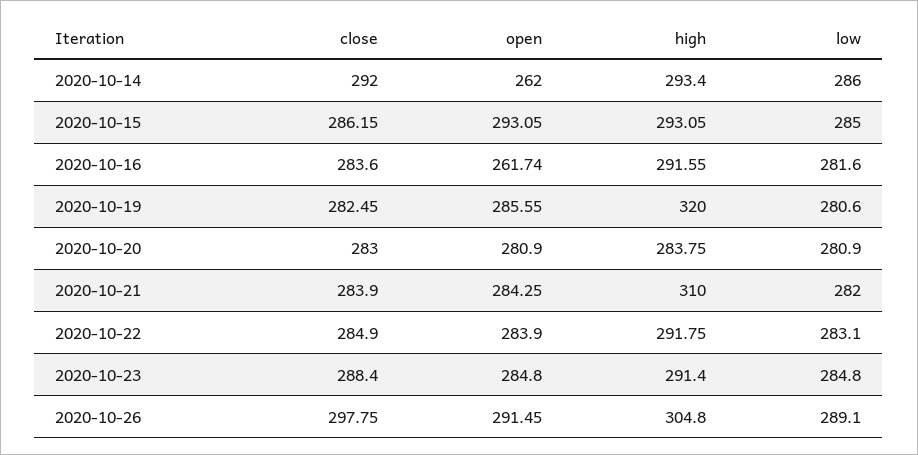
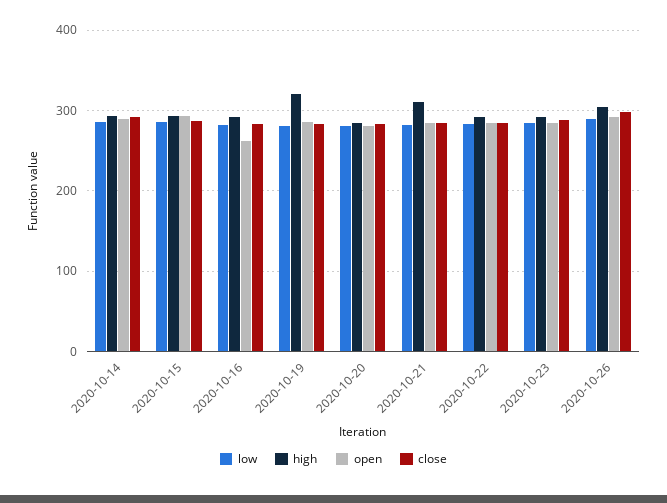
open, 2020-10-14: 262 -> 290

